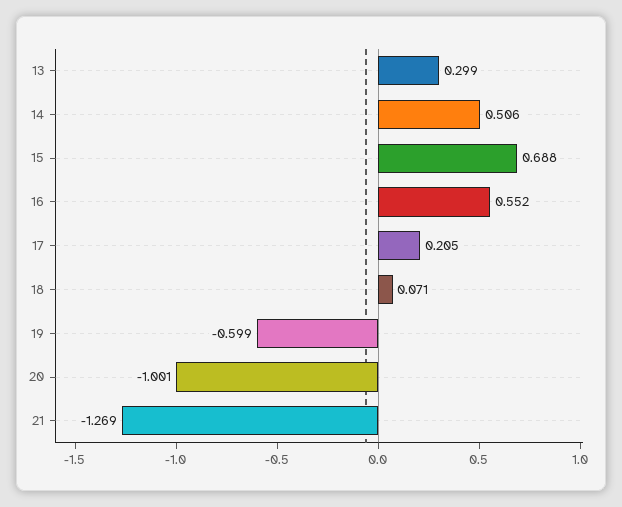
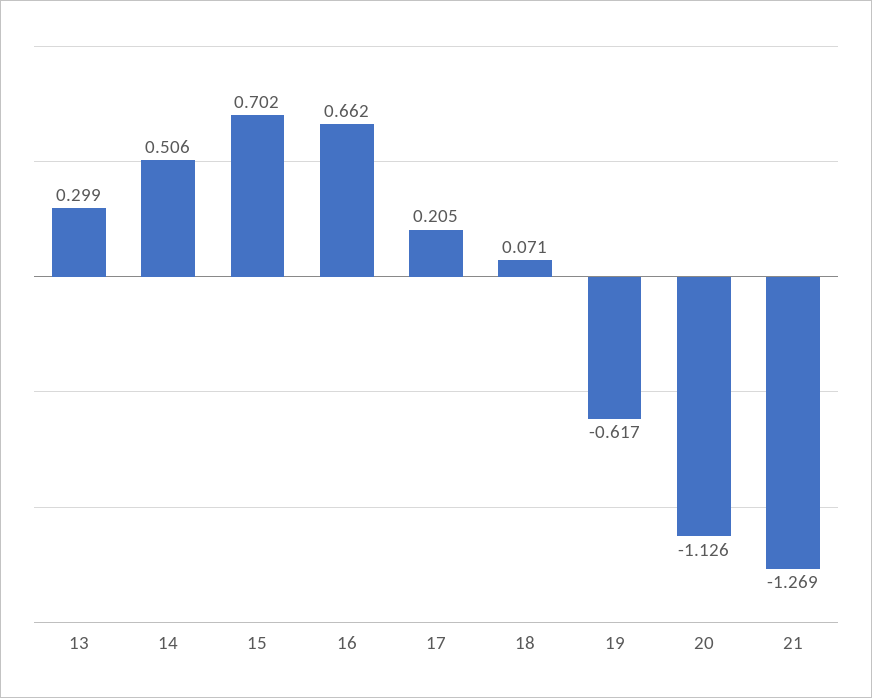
15: 0.688 -> 0.702
16: 0.552 -> 0.662
19: -0.599 -> -0.617
20: -1.001 -> -1.126

